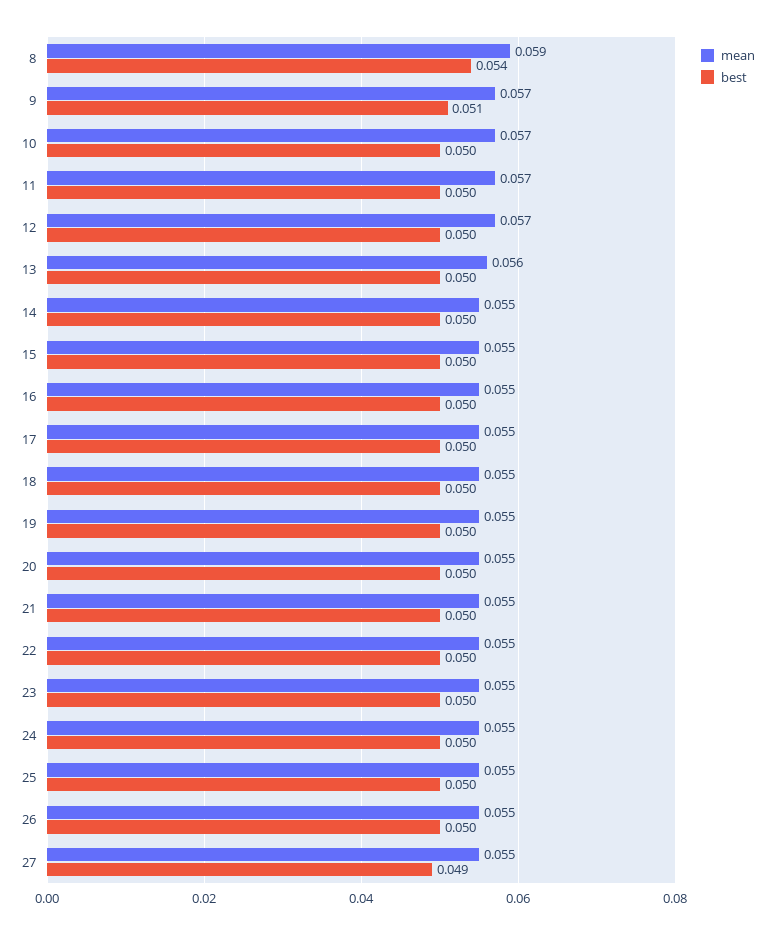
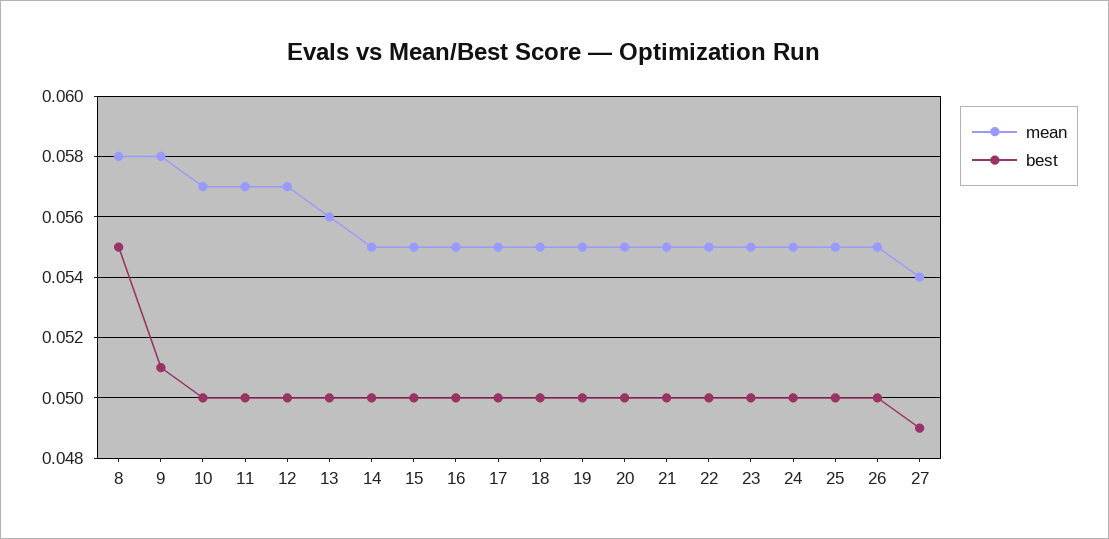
mean, 8: 0.059 -> 0.058
best, 8: 0.054 -> 0.055
mean, 9: 0.057 -> 0.058
mean, 27: 0.055 -> 0.054

